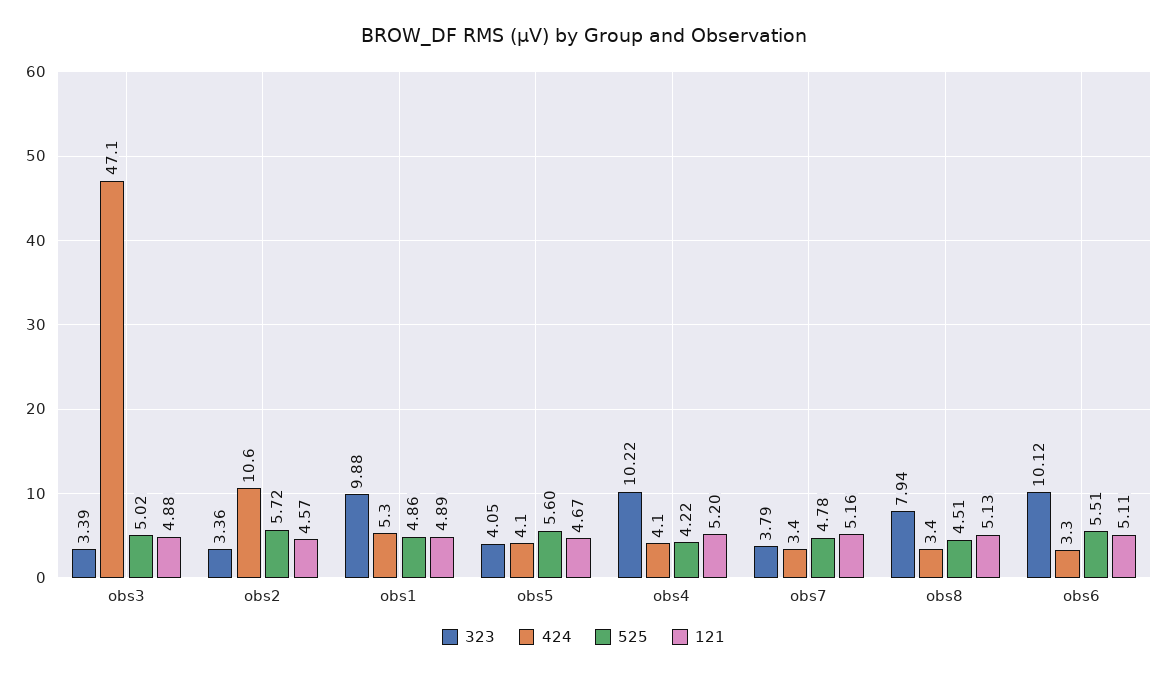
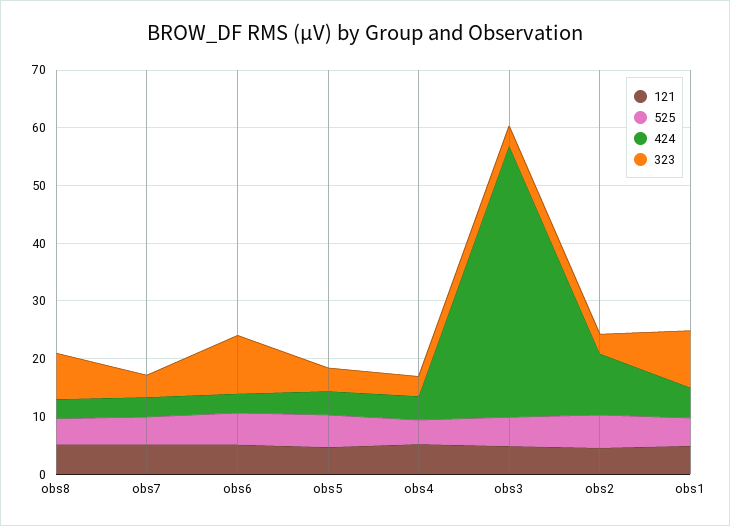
323, obs4: 10.22 -> 4

